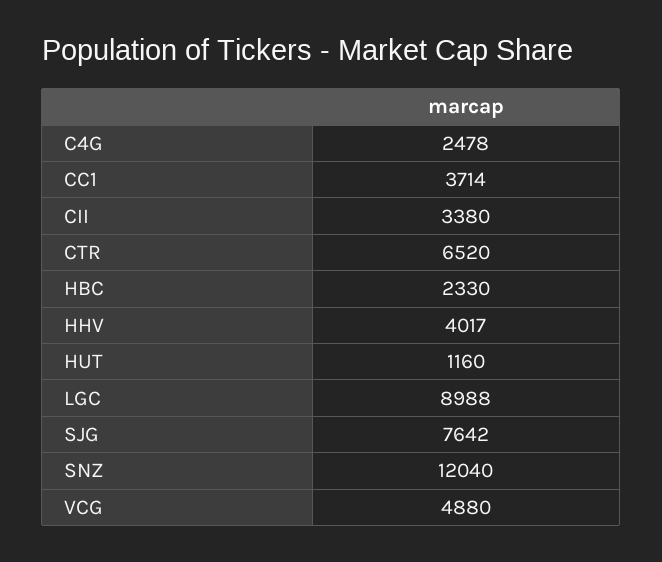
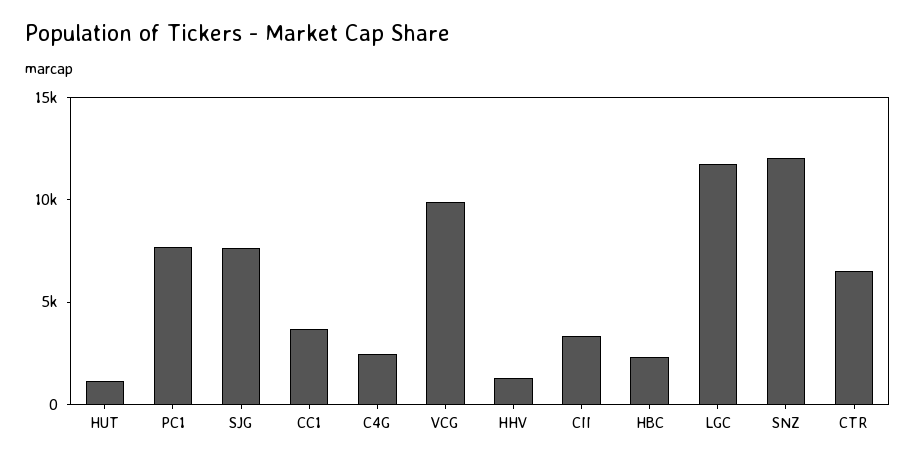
HHV: 4017 -> 1000
LGC: 8988 -> 12000
VCG: 4880 -> 10000
PC1: none -> 8000

